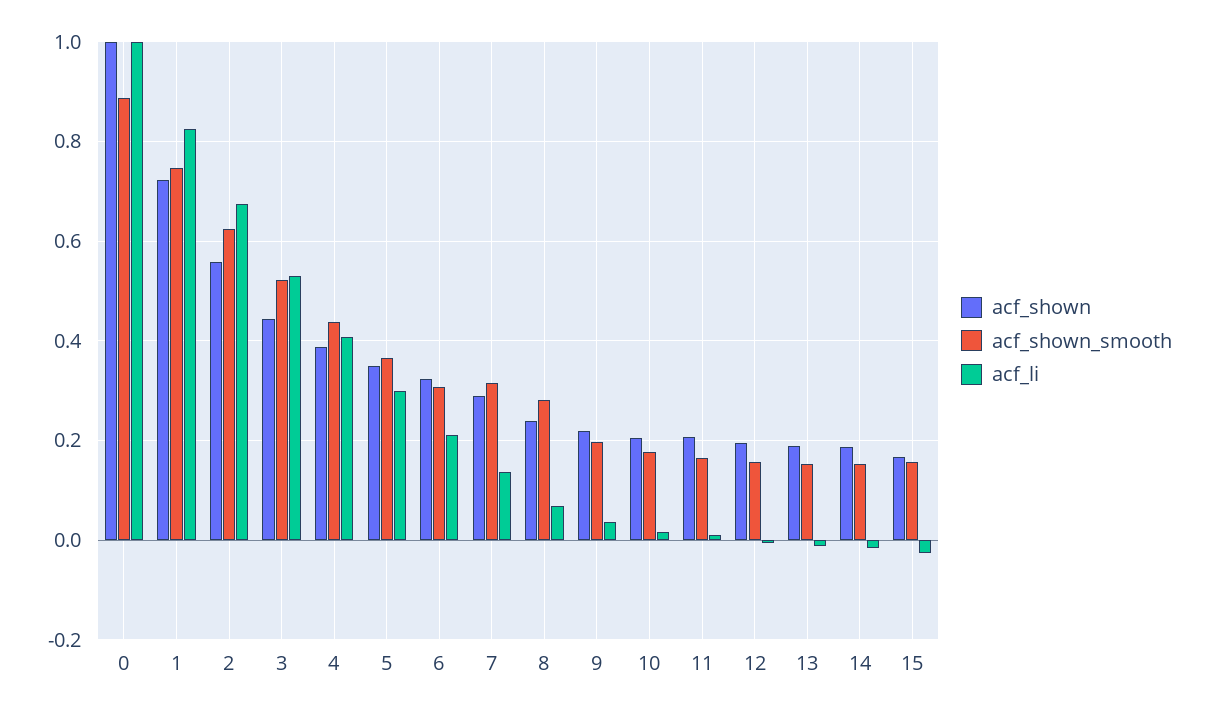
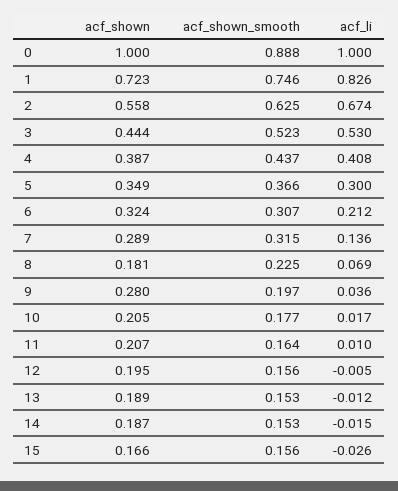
acf_shown, 8: 0.24 -> 0.181
acf_shown_smooth, 8: 0.28 -> 0.225
acf_shown, 9: 0.22 -> 0.28

